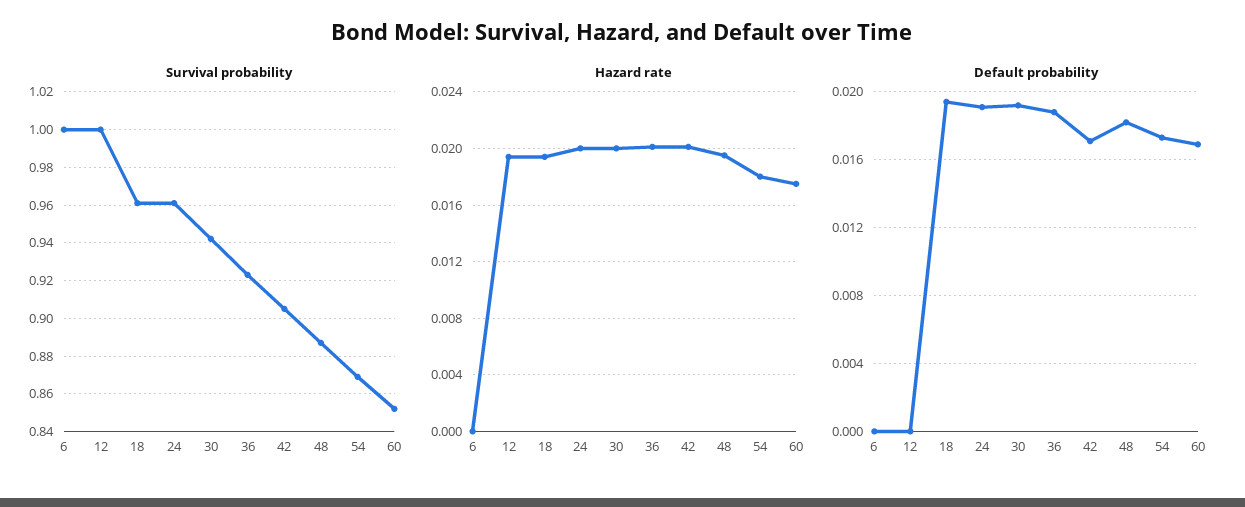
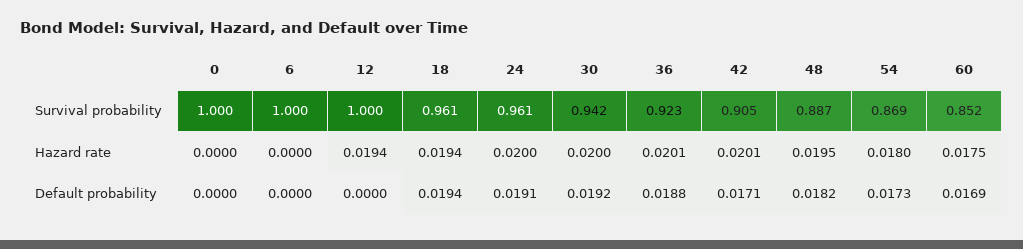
Survival probability, 0: none -> 1
Hazard rate, 0: none -> 0
Default probability, 0: none -> 0

